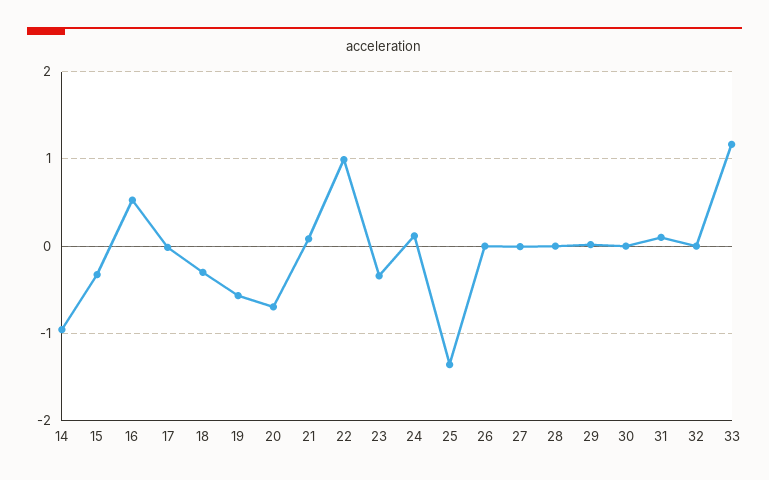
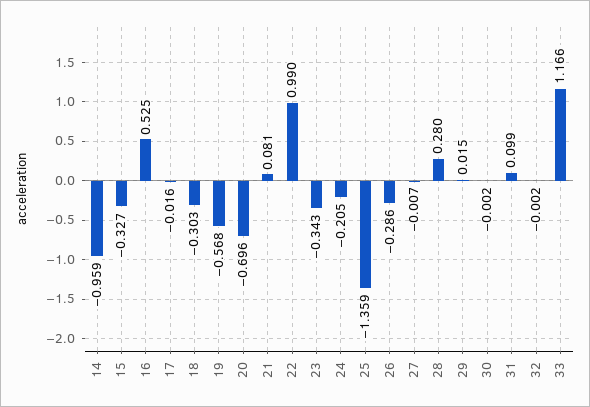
24: 0.1 -> -0.205
26: 0 -> -0.286
28: 0 -> 0.28

